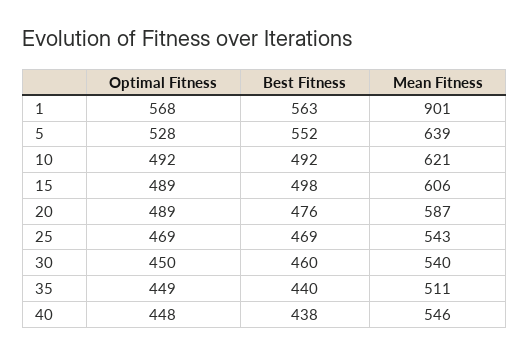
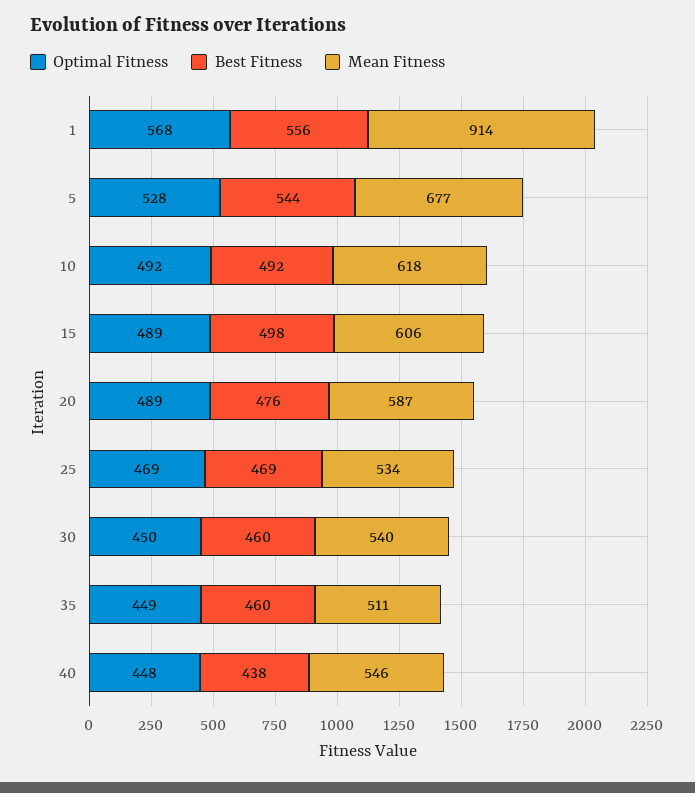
Best Fitness, 1: 563 -> 556
Mean Fitness, 1: 901 -> 914
Best Fitness, 5: 552 -> 544
Mean Fitness, 5: 639 -> 677
Mean Fitness, 10: 621 -> 618
Mean Fitness, 25: 543 -> 534
Best Fitness, 35: 440 -> 460

